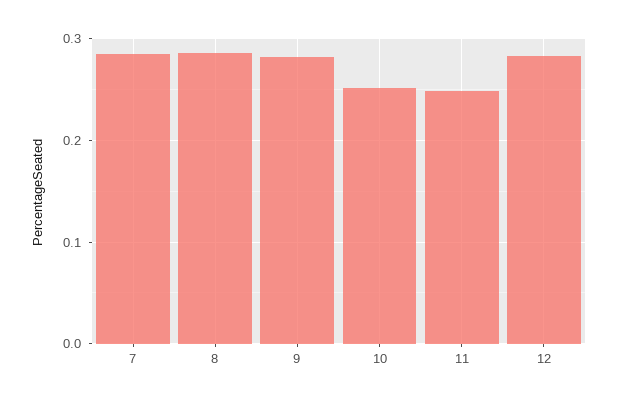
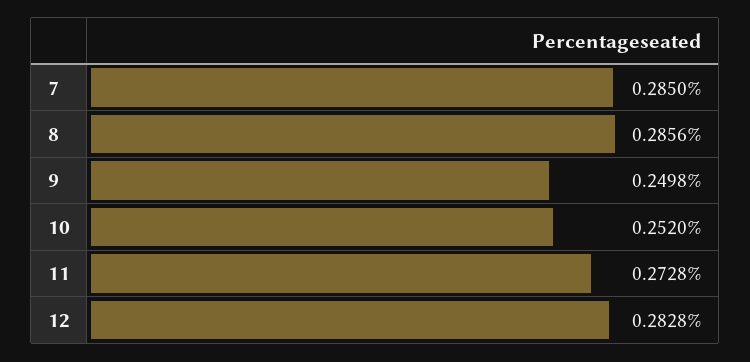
9: 0.28 -> 0.2498
11: 0.25 -> 0.2728

